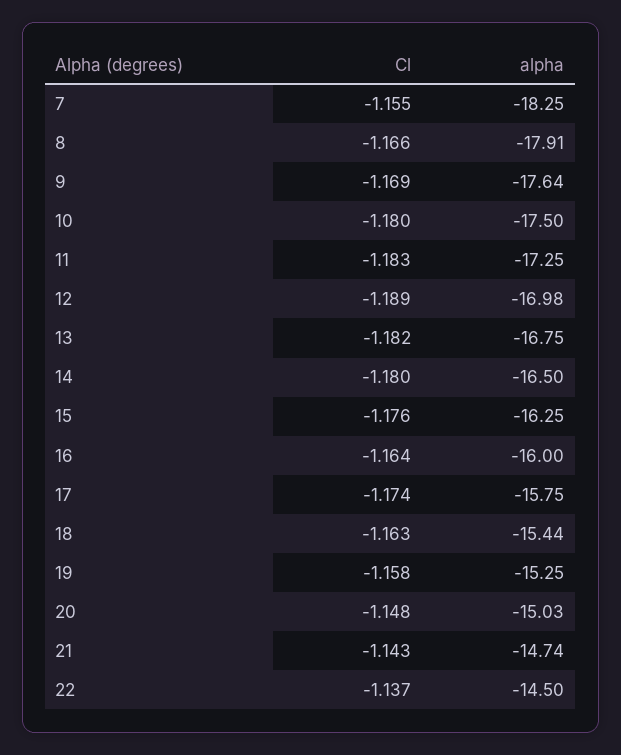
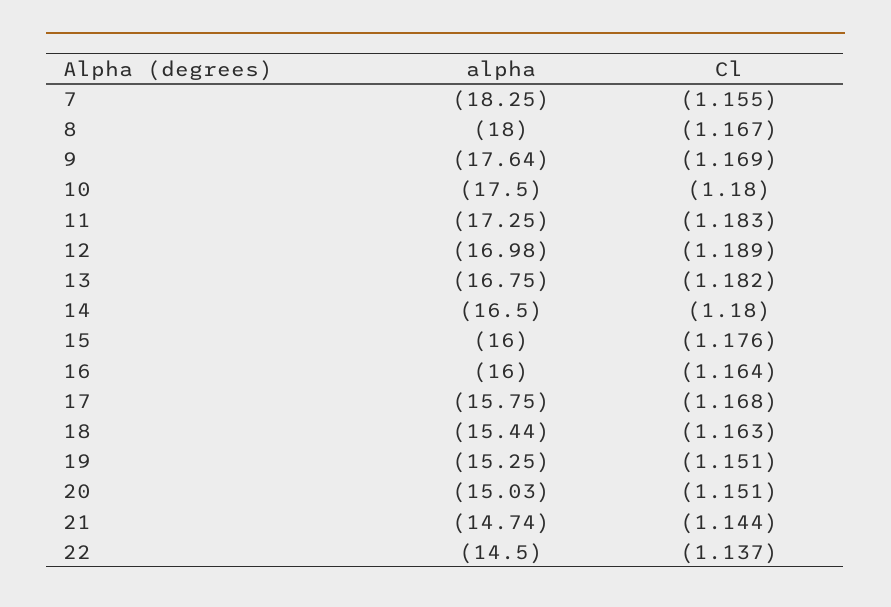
Cl, 8: -1.166 -> -1.167
alpha, 8: -17.91 -> -18
alpha, 15: -16.25 -> -16
Cl, 17: -1.174 -> -1.168
Cl, 19: -1.158 -> -1.151
Cl, 20: -1.148 -> -1.151
Cl, 21: -1.143 -> -1.144

